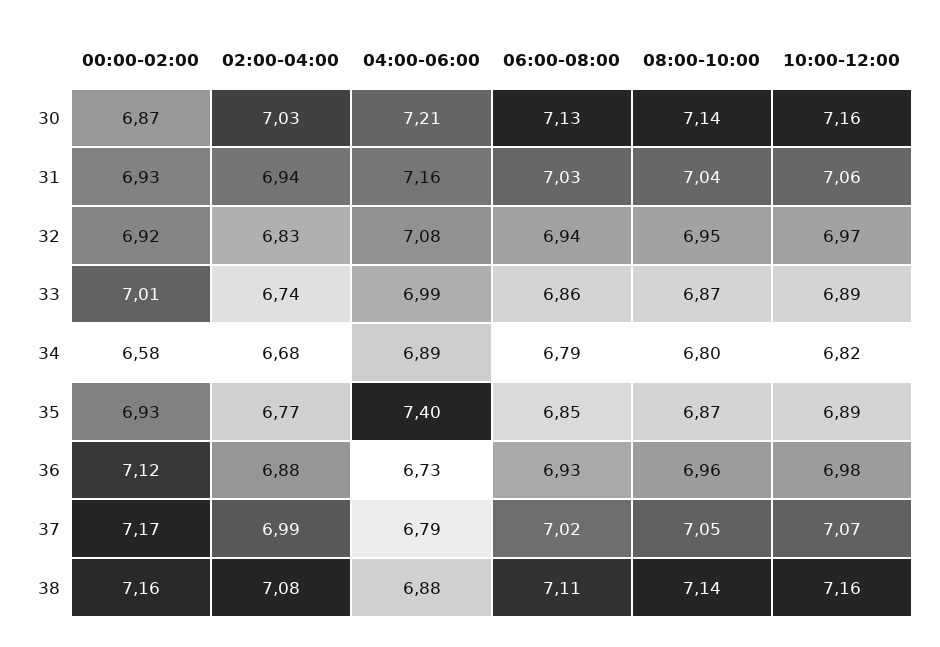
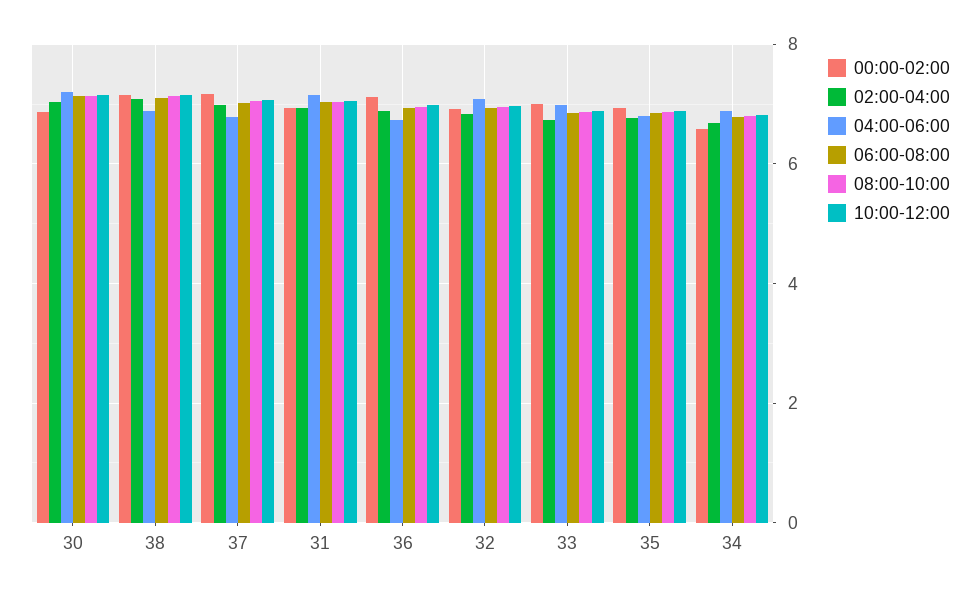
04:00-06:00, 35: 7.4 -> 6.8

